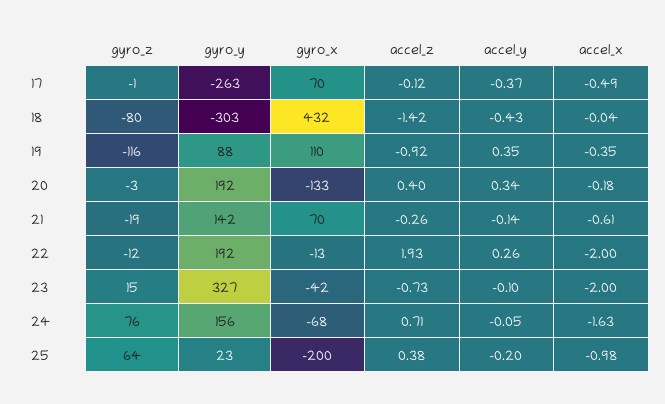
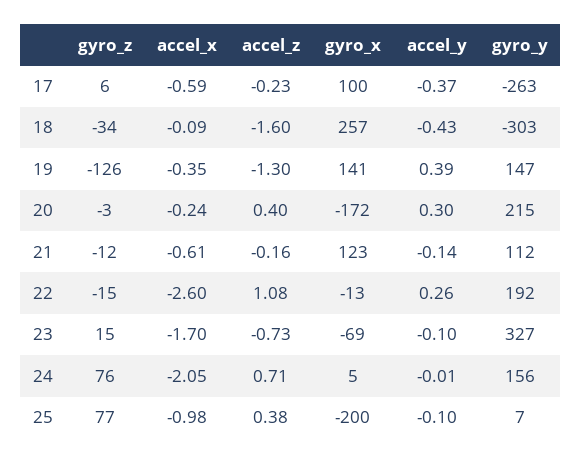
gyro_z, 17: -1 -> 6
gyro_x, 17: 70 -> 100
accel_z, 17: -0.12 -> -0.23
accel_x, 17: -0.49 -> -0.59
gyro_z, 18: -80 -> -34
gyro_x, 18: 432 -> 257
accel_z, 18: -1.42 -> -1.6
accel_x, 18: -0.04 -> -0.09
gyro_z, 19: -116 -> -126
gyro_y, 19: 88 -> 147
gyro_x, 19: 110 -> 141
accel_z, 19: -0.92 -> -1.3
accel_y, 19: 0.35 -> 0.39
gyro_y, 20: 192 -> 215
gyro_x, 20: -133 -> -172
accel_y, 20: 0.34 -> 0.3
accel_x, 20: -0.18 -> -0.24
gyro_z, 21: -19 -> -12
gyro_y, 21: 142 -> 112
gyro_x, 21: 70 -> 123
accel_z, 21: -0.26 -> -0.16
gyro_z, 22: -12 -> -15
accel_z, 22: 1.93 -> 1.08
accel_x, 22: -2 -> -2.6
gyro_x, 23: -42 -> -69
accel_x, 23: -2 -> -1.7
gyro_x, 24: -68 -> 5
accel_y, 24: -0.05 -> -0.01
accel_x, 24: -1.63 -> -2.05
gyro_z, 25: 64 -> 77
gyro_y, 25: 23 -> 7
accel_y, 25: -0.2 -> -0.1

